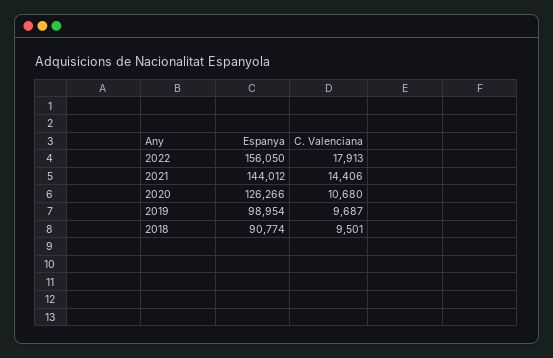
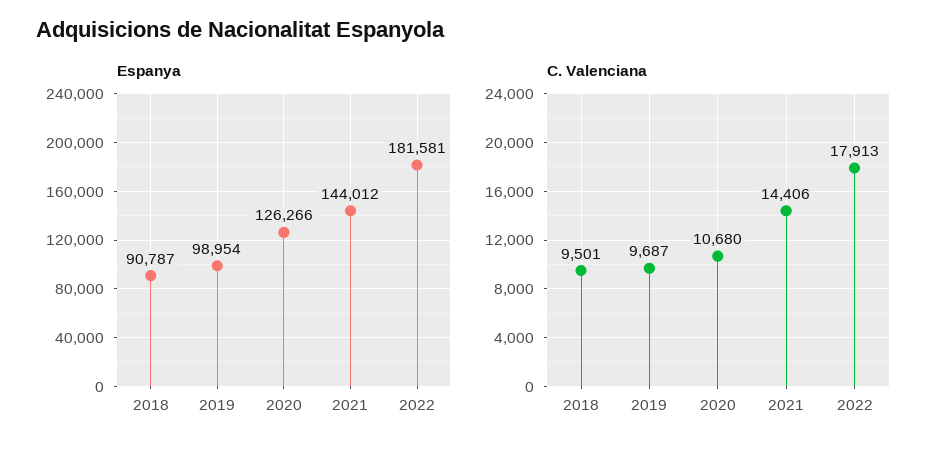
Espanya, 2022: 156050 -> 181581
Espanya, 2018: 90774 -> 90787

